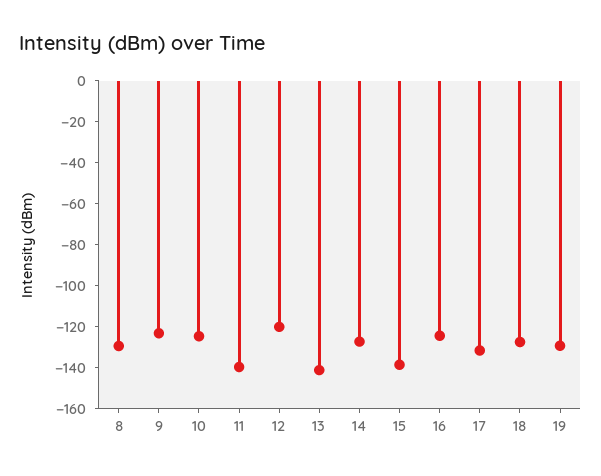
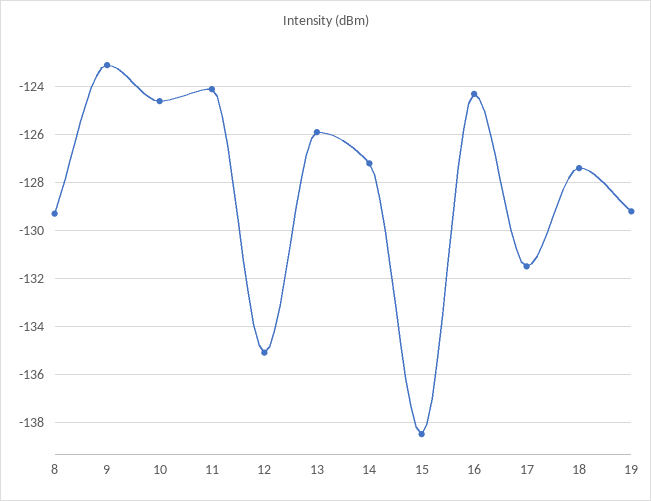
11: -140 -> -124
12: -120 -> -135
13: -140 -> -126

